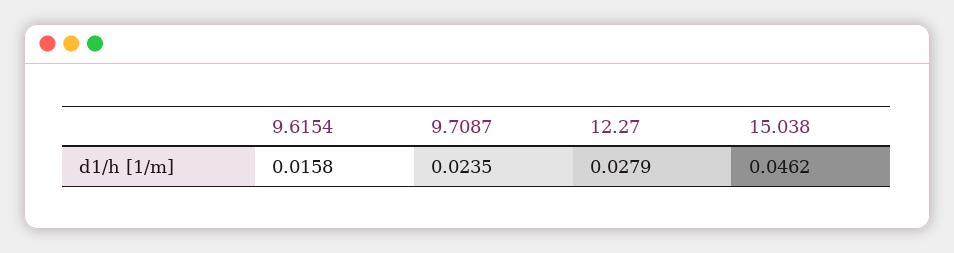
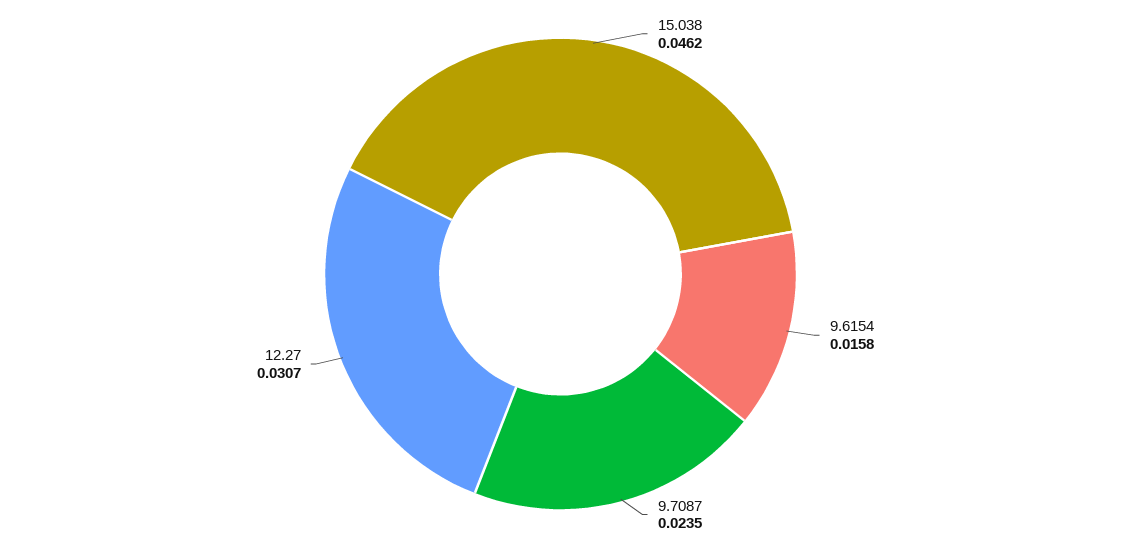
12.27: 0.0279 -> 0.0307

